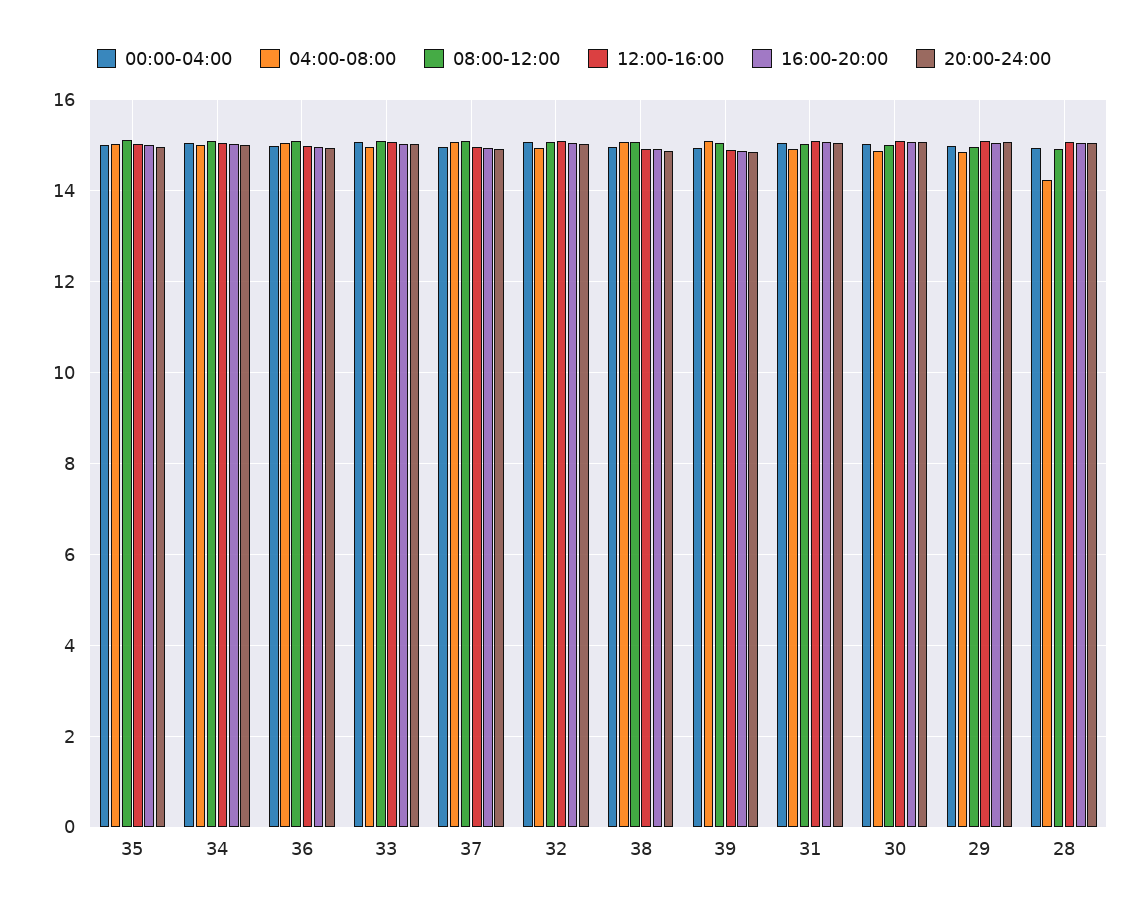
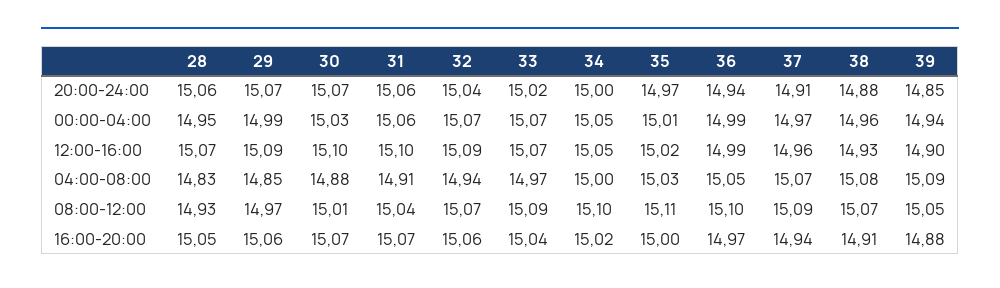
04:00-08:00, 28: 14.2 -> 14.83

